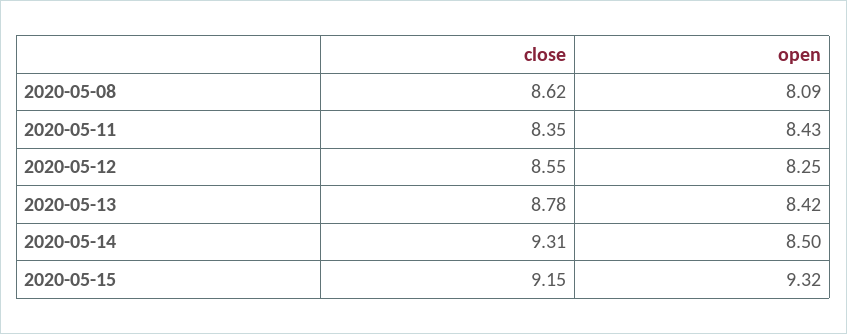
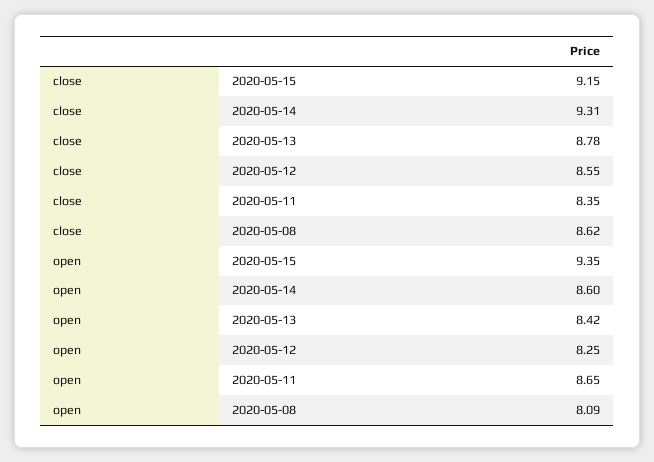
open, 2020-05-11: 8.43 -> 8.65
open, 2020-05-14: 8.5 -> 8.6
open, 2020-05-15: 9.32 -> 9.35

